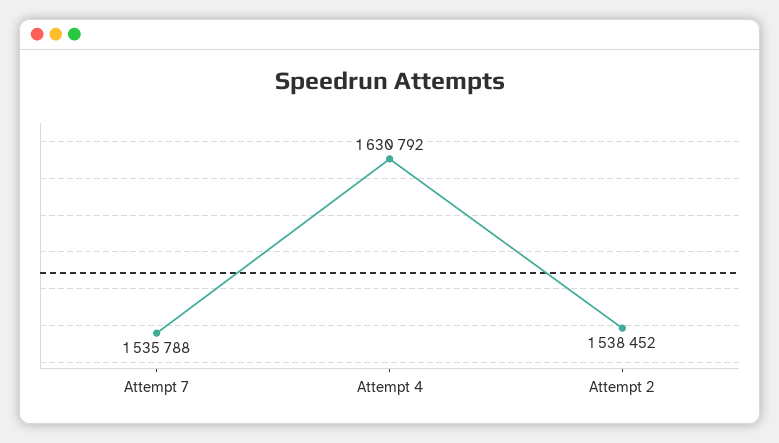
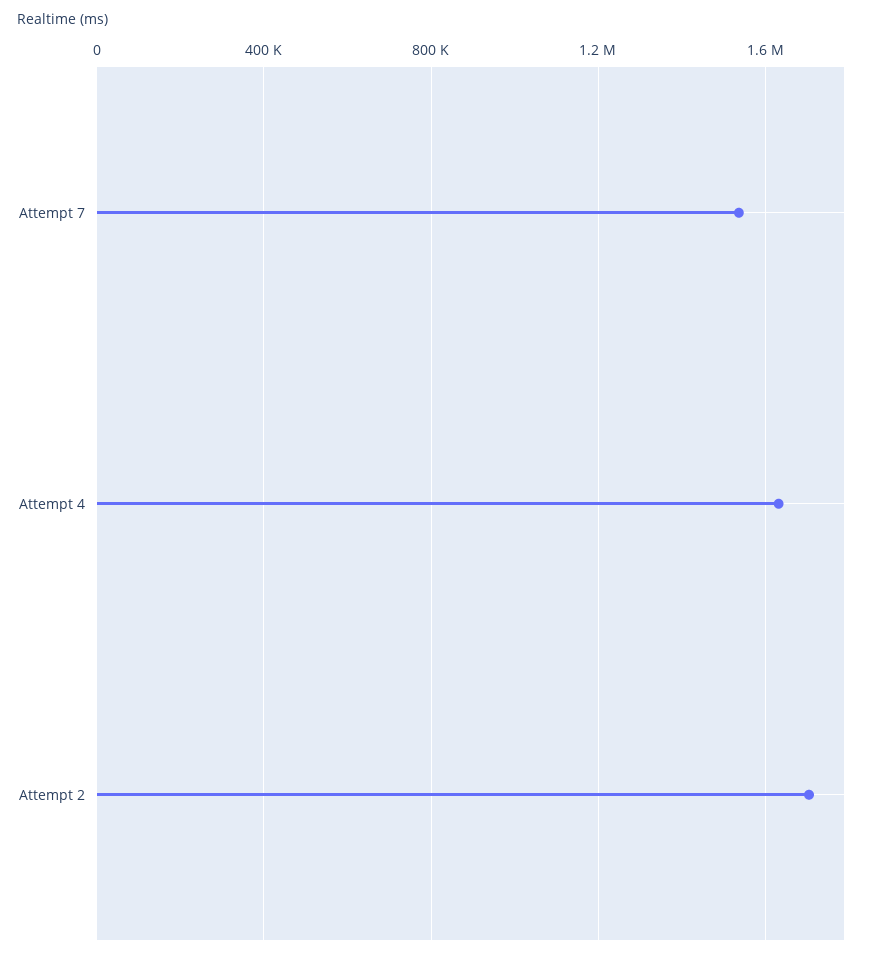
Attempt 2: 1538452 -> 1700000

